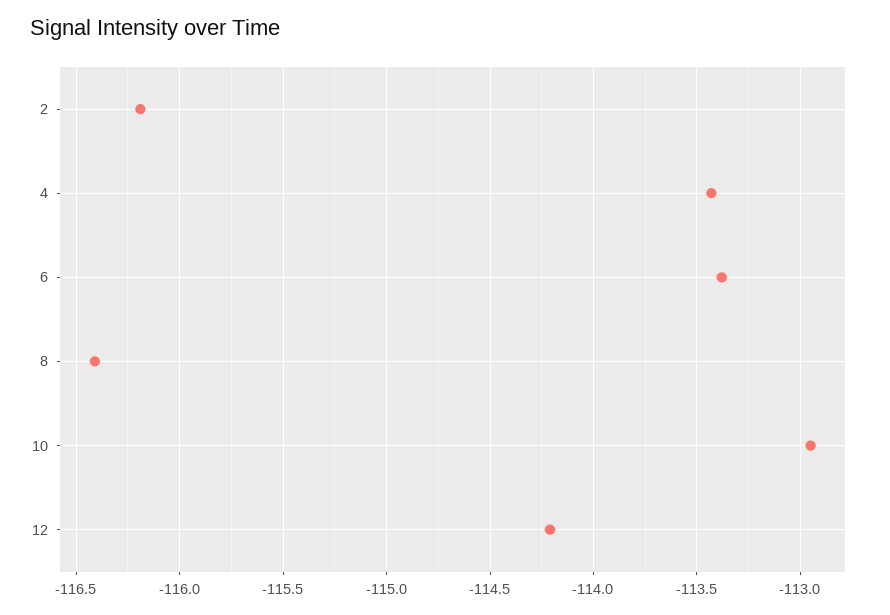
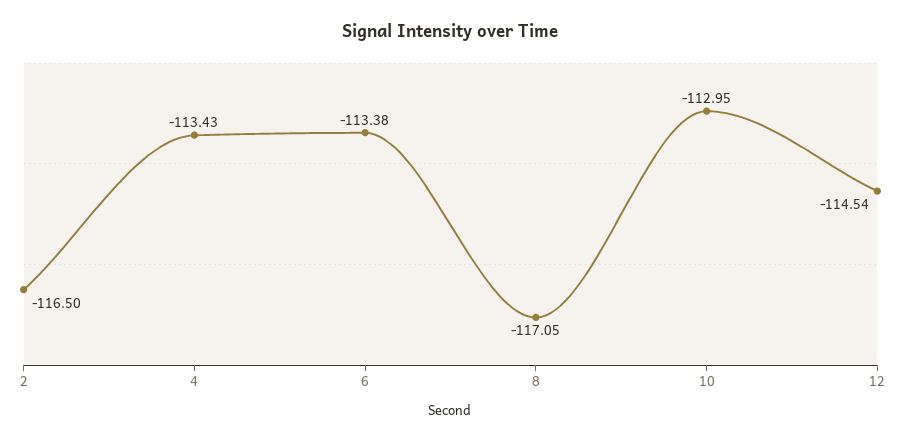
2: -116.2 -> -116.5
8: -116.4 -> -117.05
12: -114.2 -> -114.54

